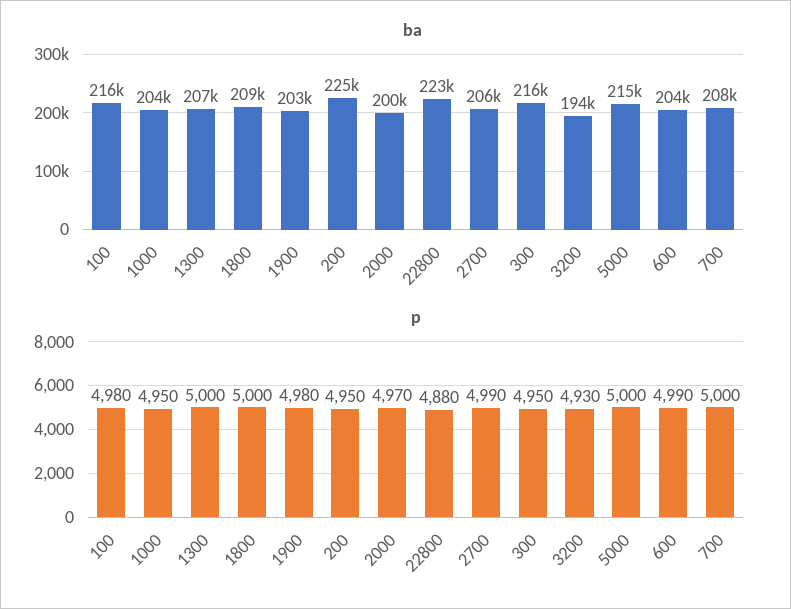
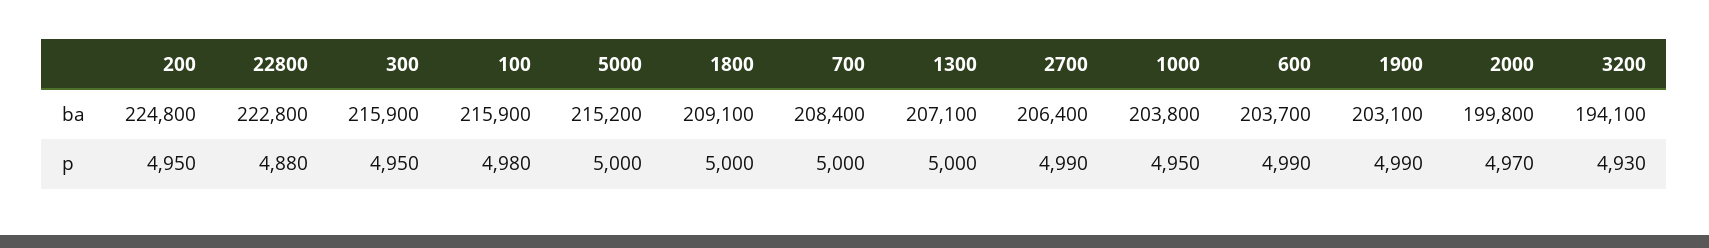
p, 1900: 4980 -> 4990

